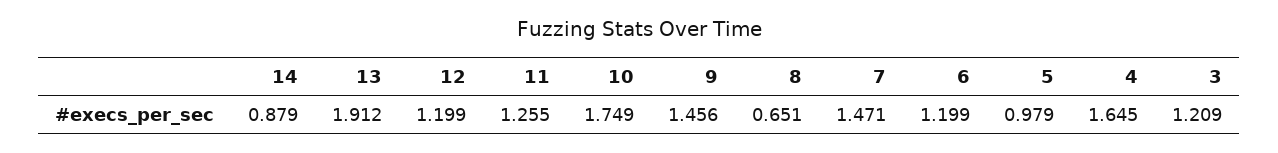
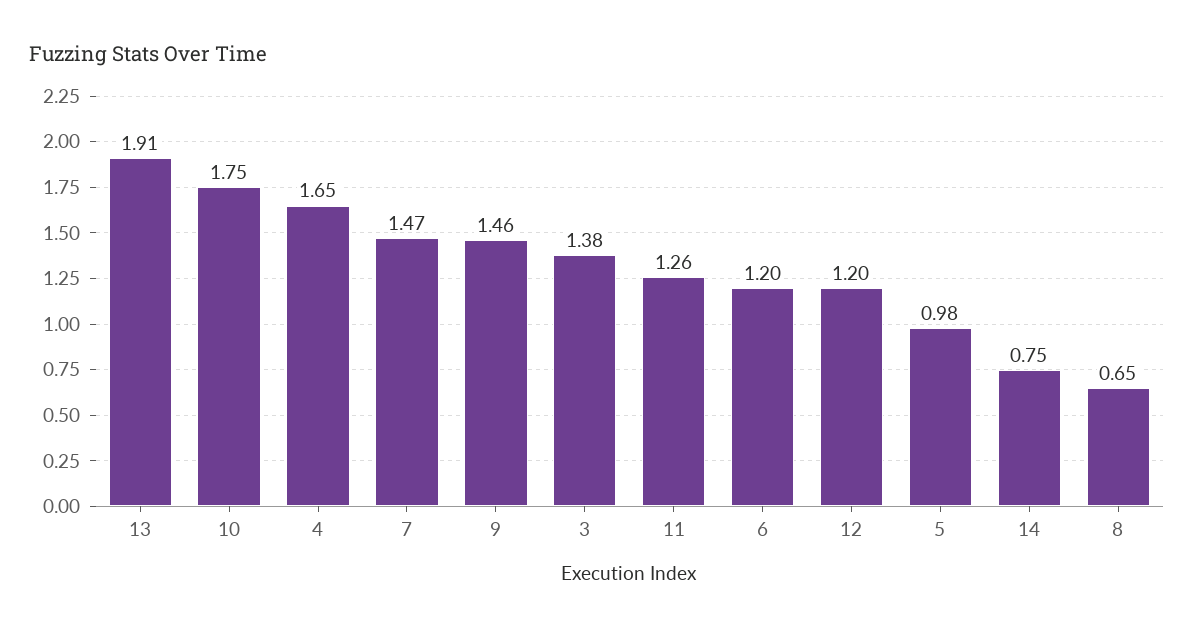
14: 0.879 -> 0.75
3: 1.209 -> 1.38

